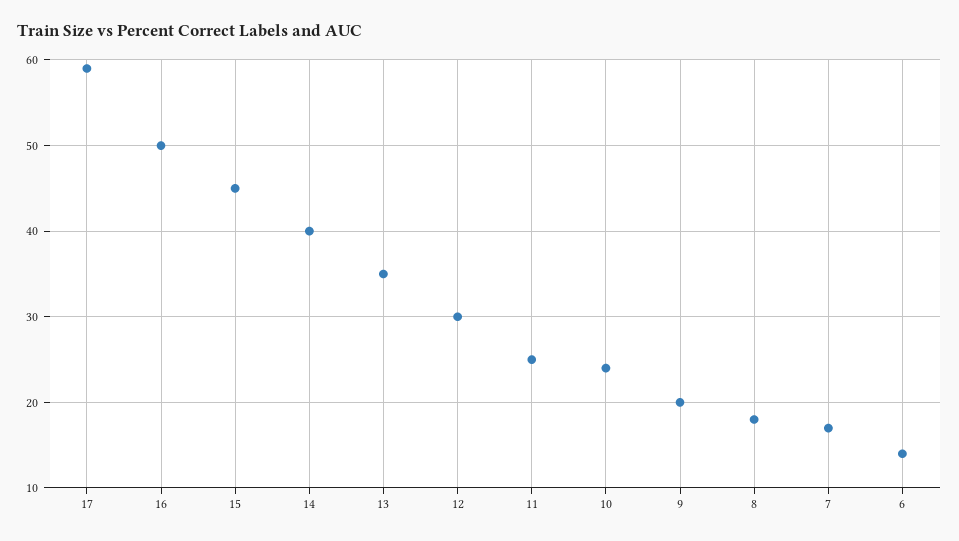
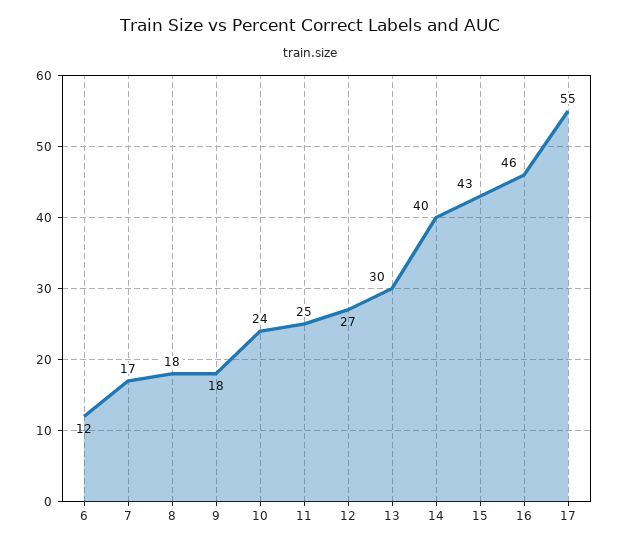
17: 59 -> 55
16: 50 -> 46
15: 45 -> 43
13: 35 -> 30
12: 30 -> 27
9: 20 -> 18
6: 14 -> 12

